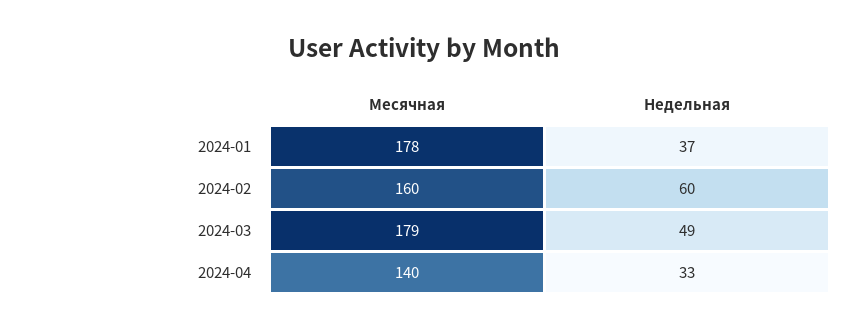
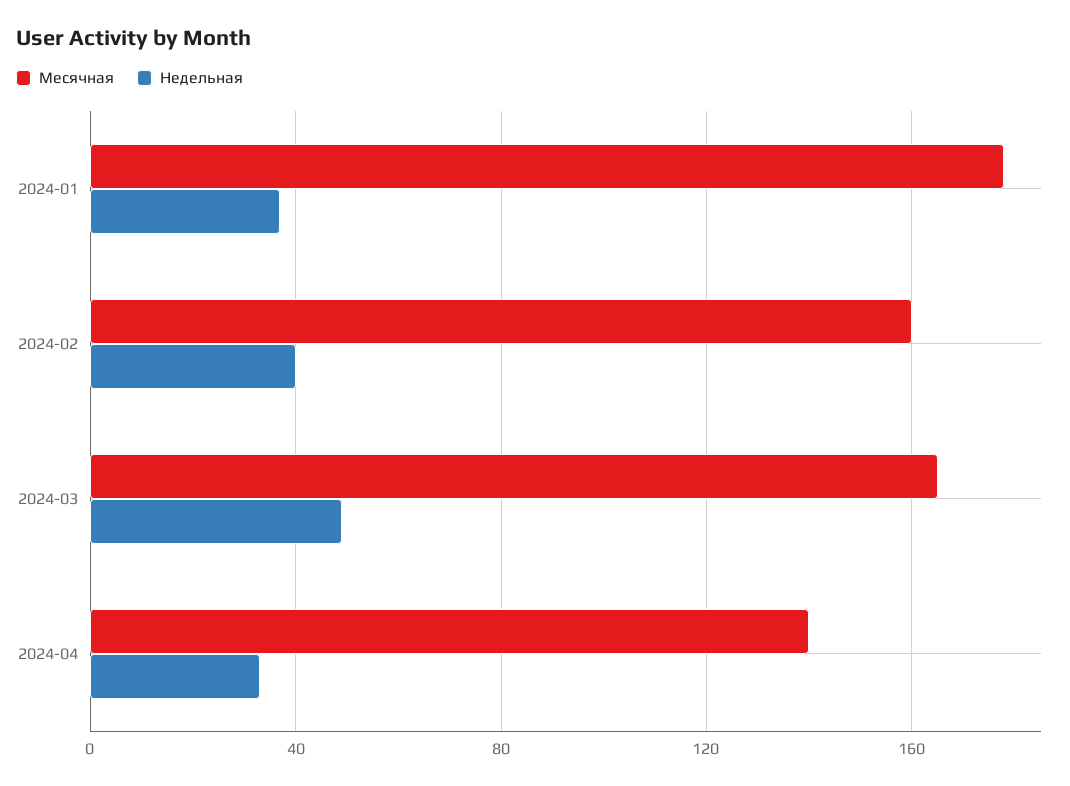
Недельная, 2024-02: 60 -> 40
Месячная, 2024-03: 179 -> 165

